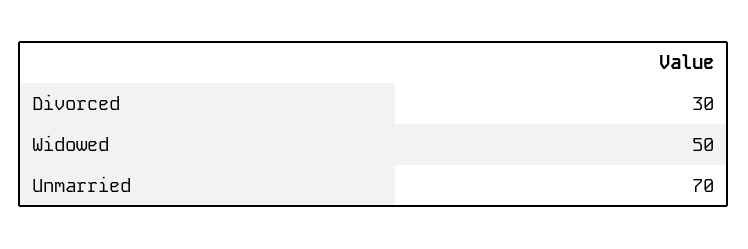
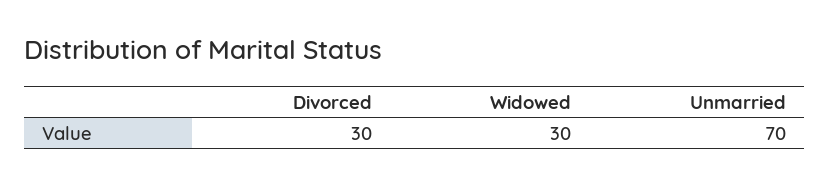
Widowed: 50 -> 30

